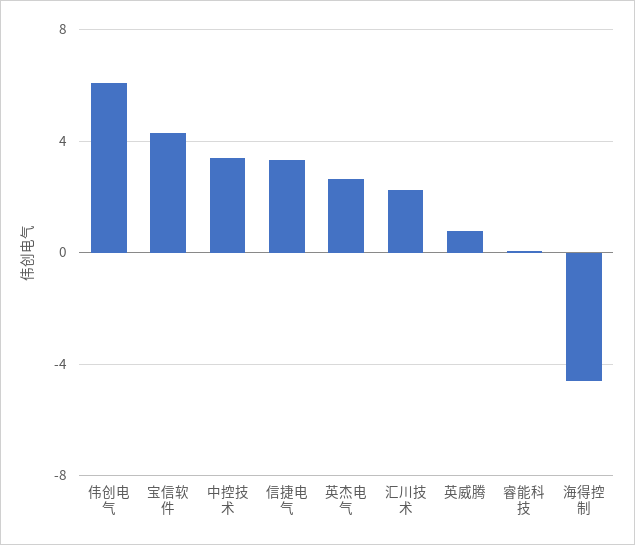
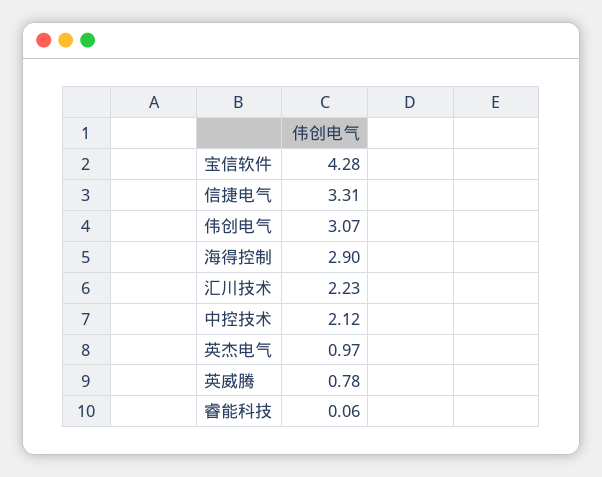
伟创电气: 6 -> 3.07
中控技术: 3.5 -> 2.12
英杰电气: 2.5 -> 0.97
海得控制: -4.5 -> 2.9

